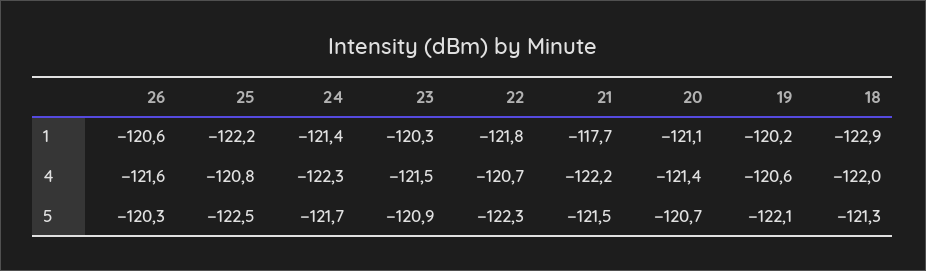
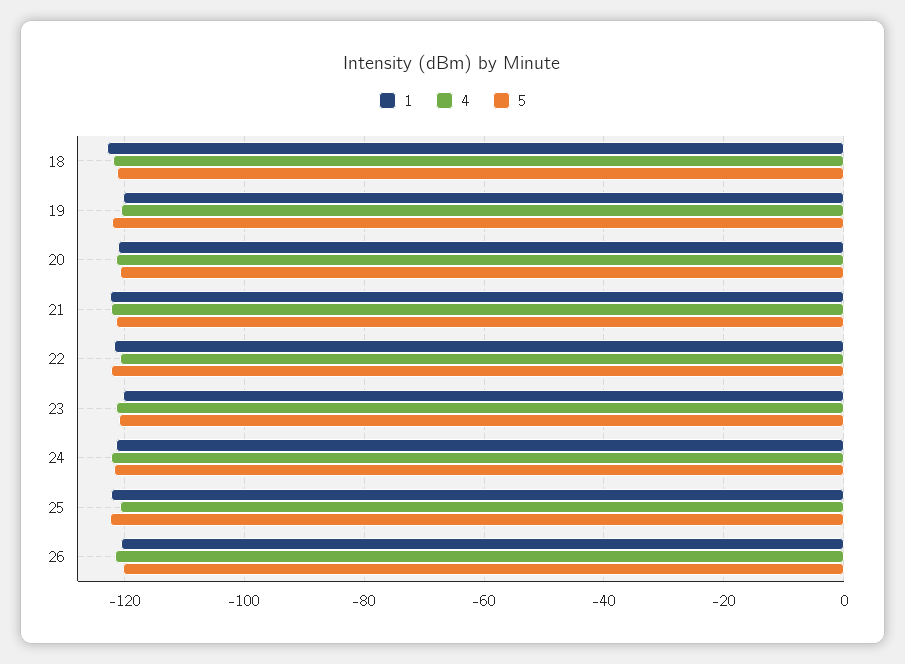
1, 21: -117.7 -> -122

